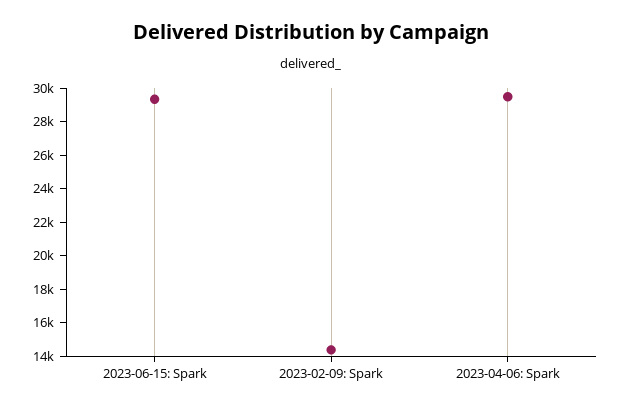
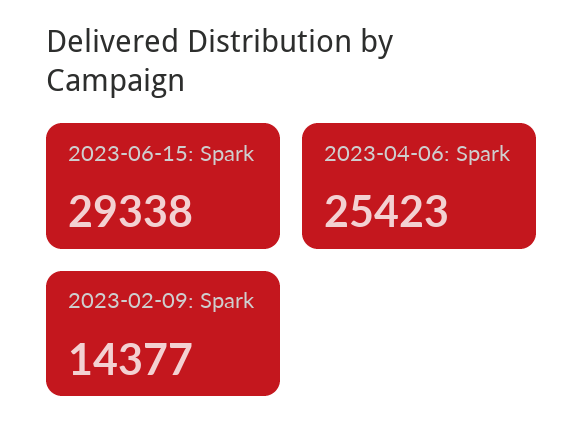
2023-04-06: Spark: 29500 -> 25423

